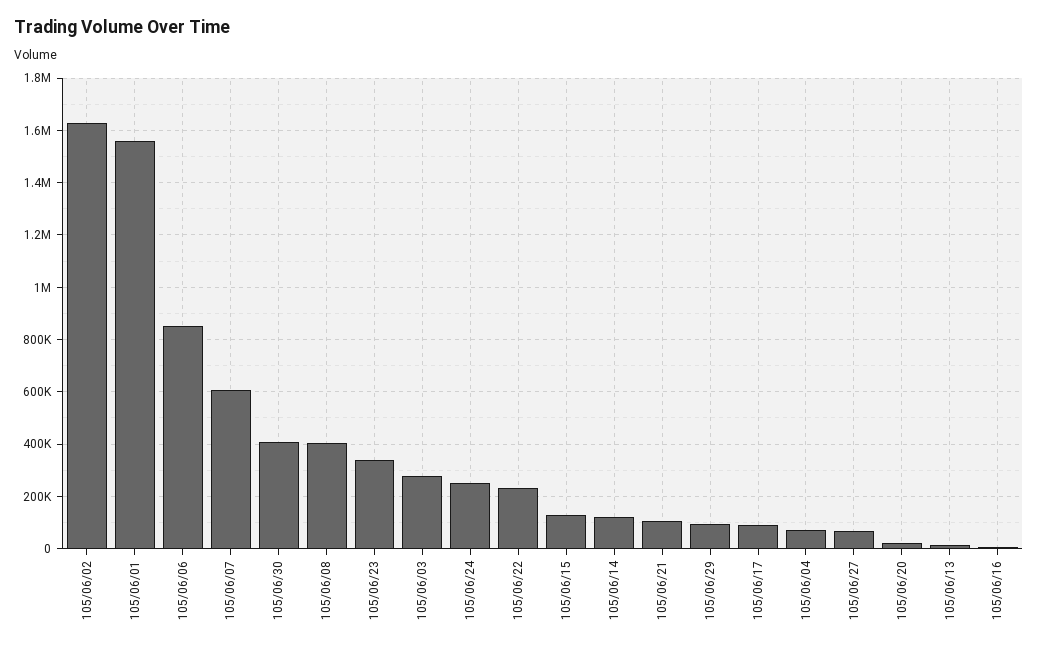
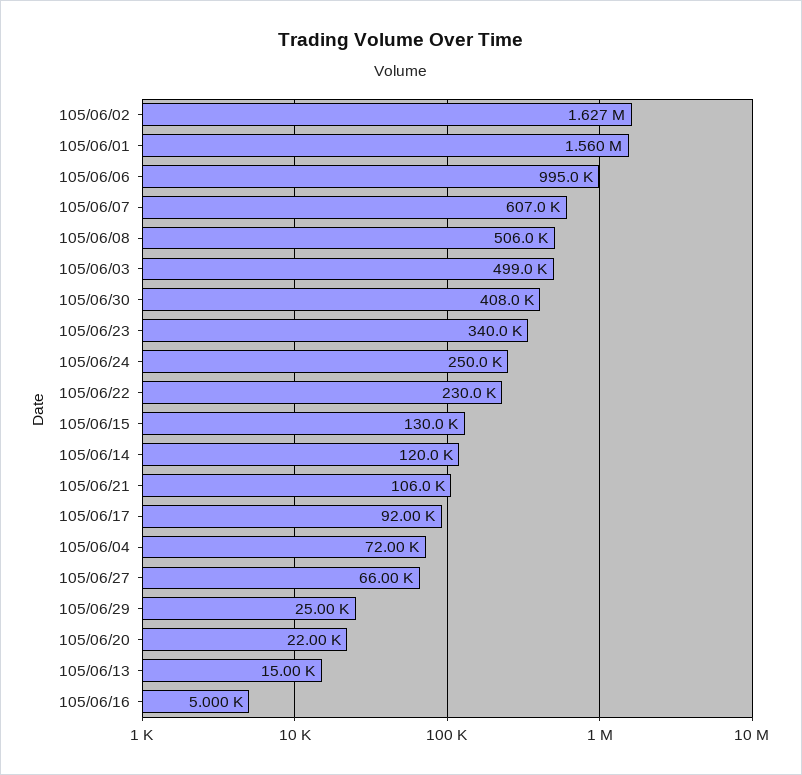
105/06/06: 850000 -> 995000
105/06/08: 400000 -> 506000
105/06/03: 275000 -> 499000
105/06/29: 100000 -> 25000

